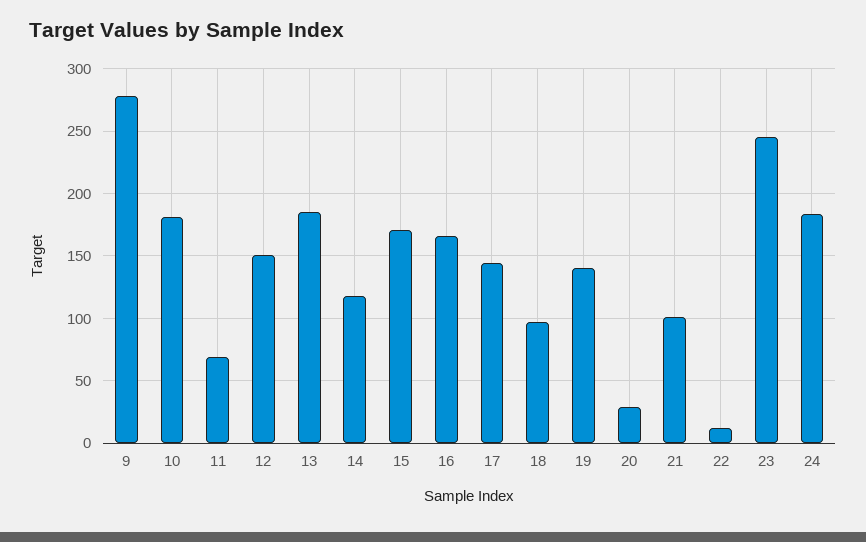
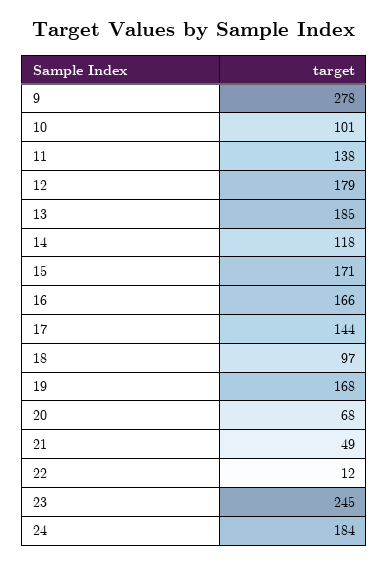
10: 180 -> 101
11: 70 -> 138
12: 150 -> 179
19: 140 -> 168
20: 30 -> 68
21: 100 -> 49

